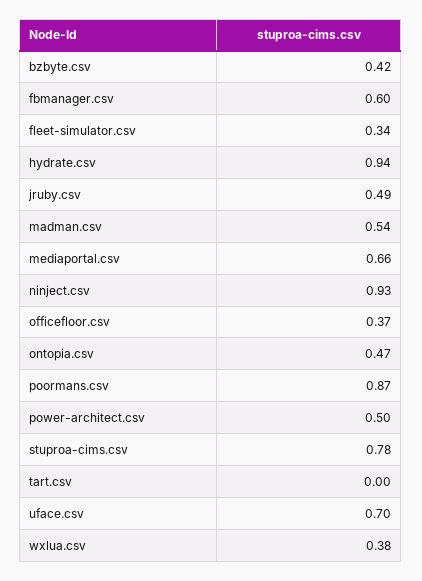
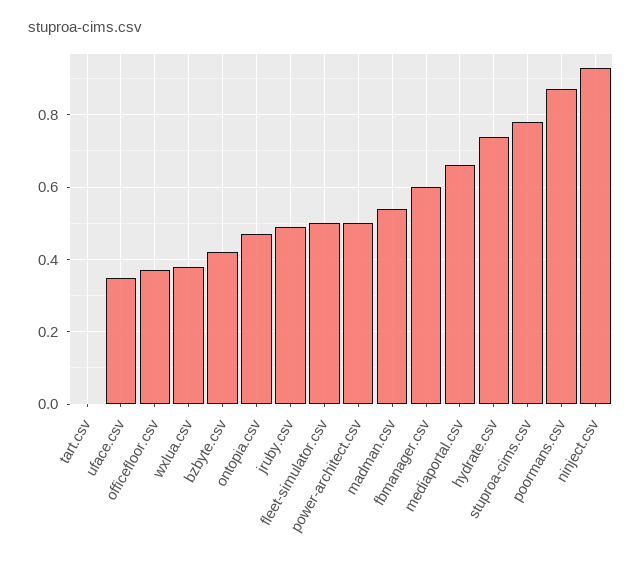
fleet-simulator.csv: 0.34 -> 0.5
hydrate.csv: 0.94 -> 0.75
uface.csv: 0.7 -> 0.35

